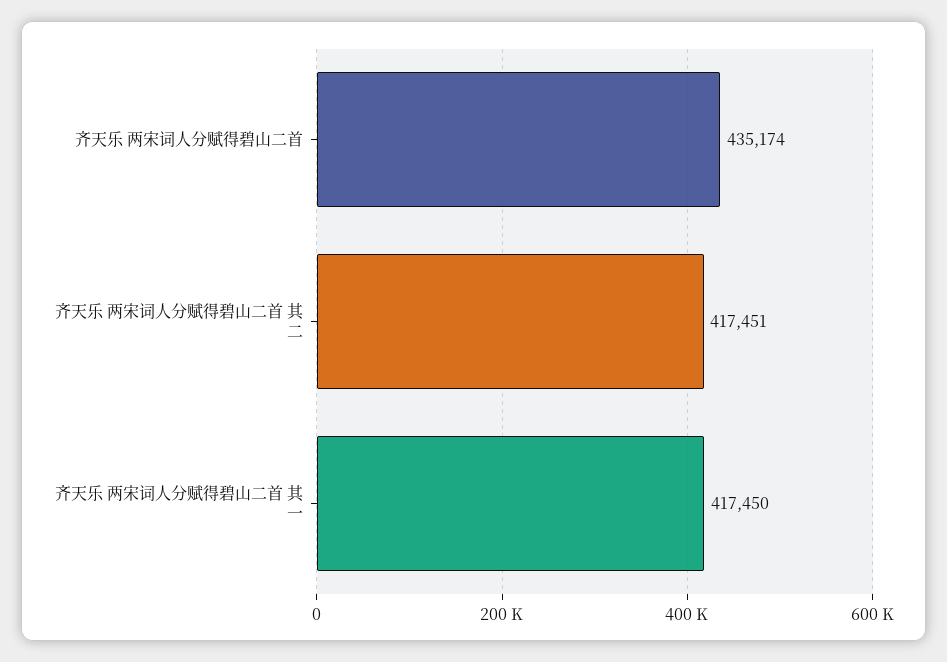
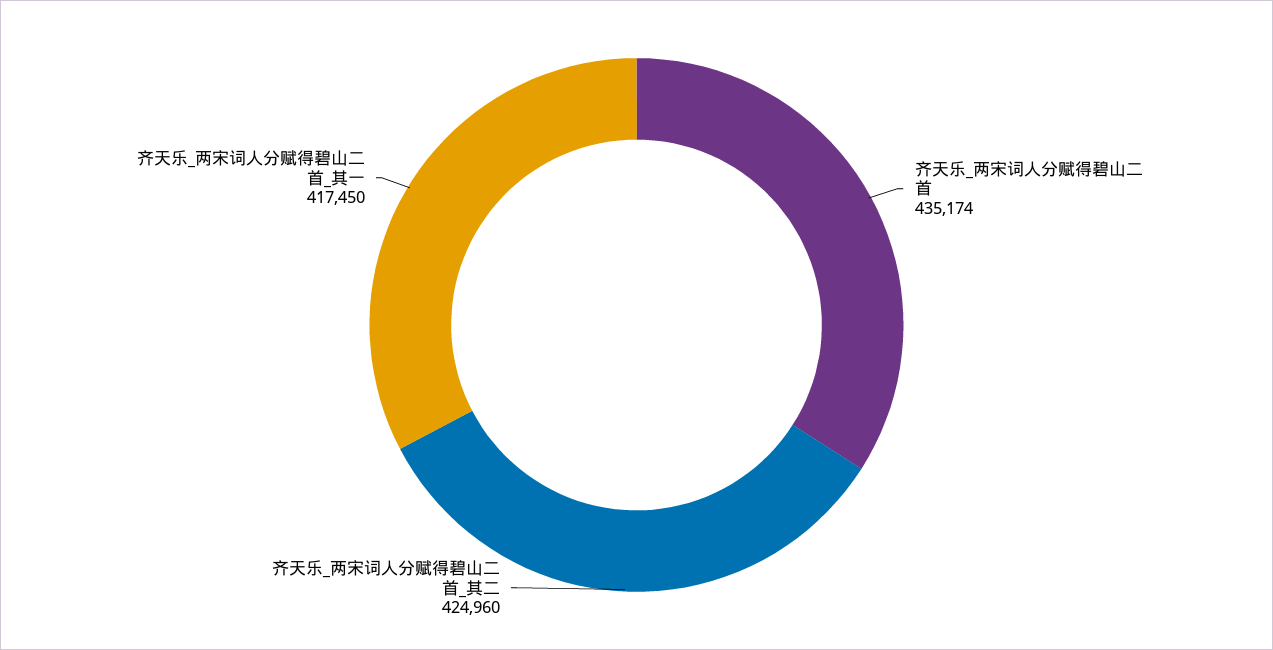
齐天乐 两宋词人分赋得碧山二首 其二: 417451 -> 424960

